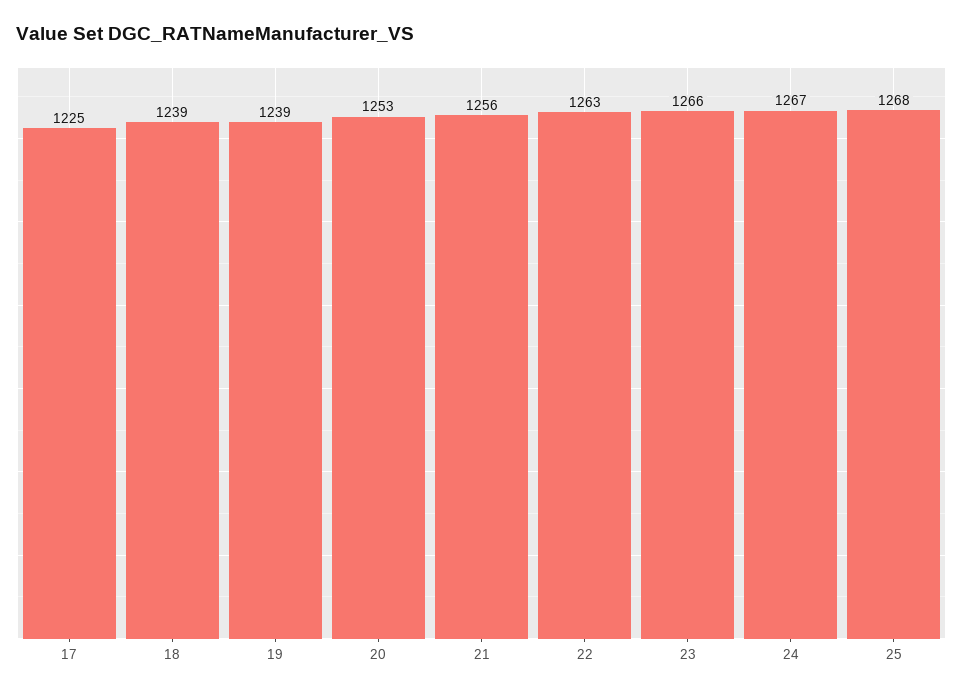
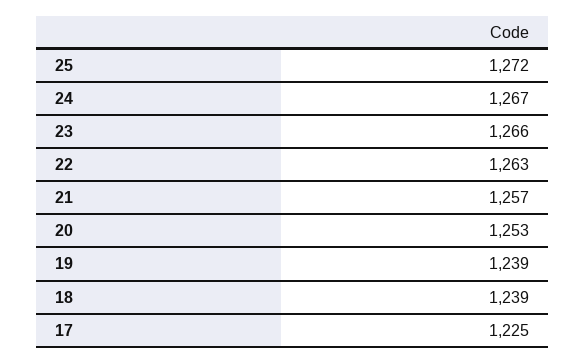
21: 1256 -> 1257
25: 1268 -> 1272

